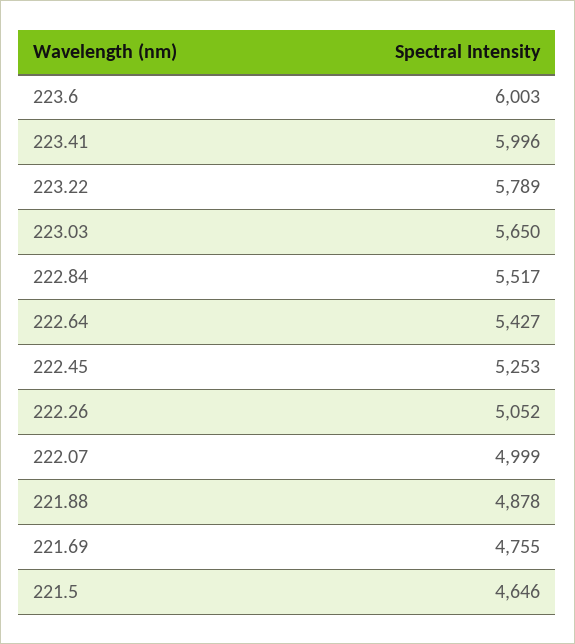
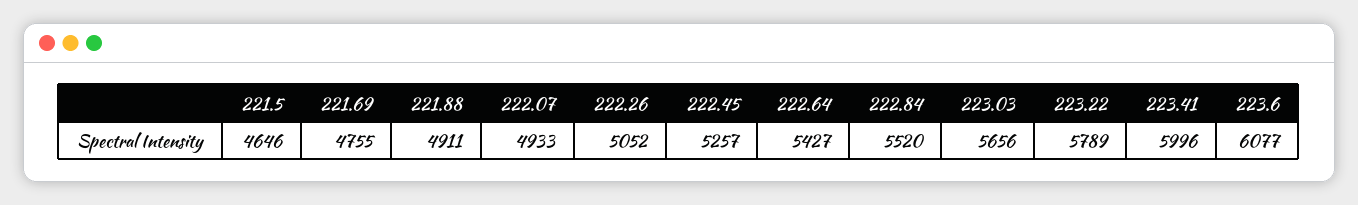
223.6: 6003 -> 6077
223.03: 5650 -> 5656
222.84: 5517 -> 5520
222.45: 5253 -> 5257
222.07: 4999 -> 4933
221.88: 4878 -> 4911

